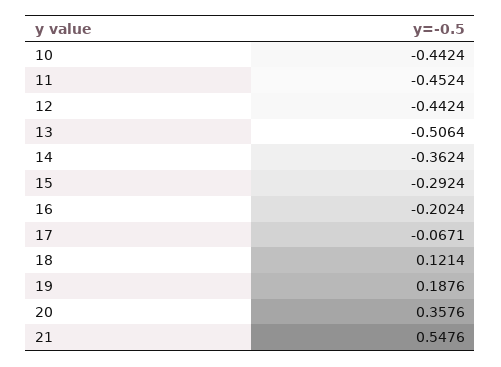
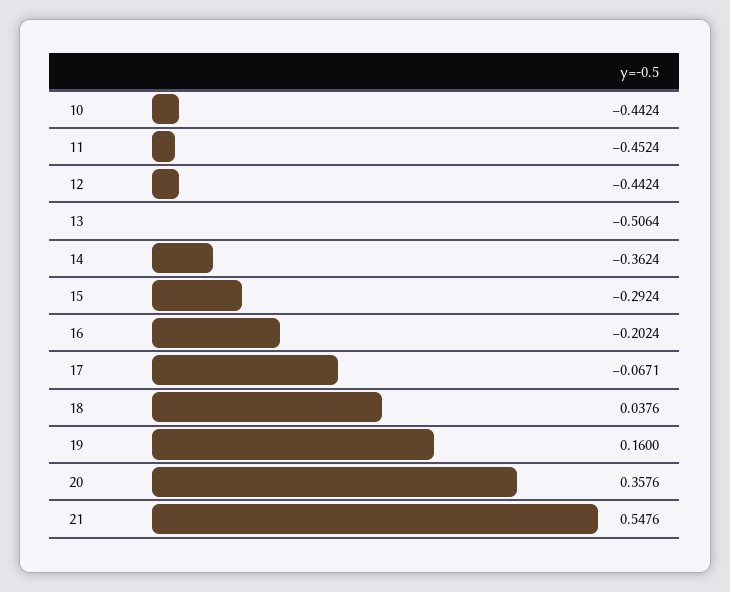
18: 0.1214 -> 0.0376
19: 0.1876 -> 0.16

